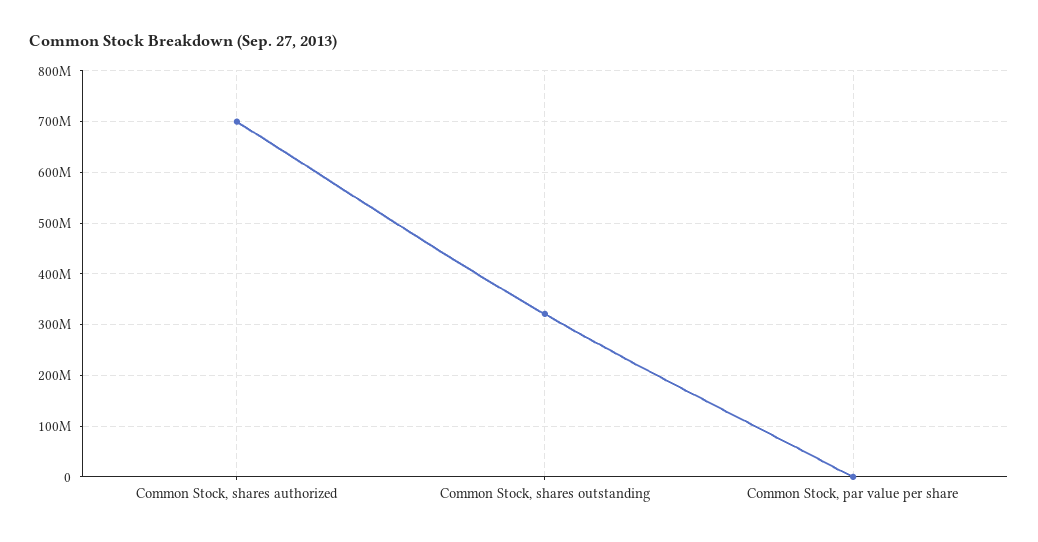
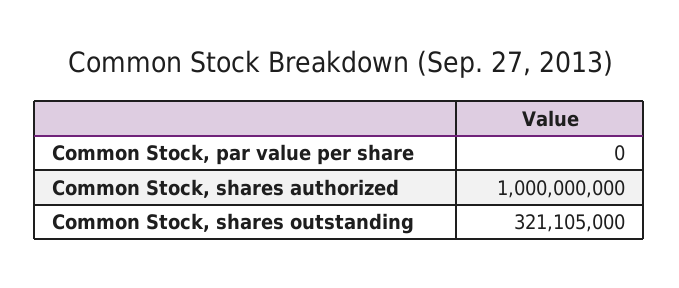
Common Stock, shares authorized: 700000000 -> 1000000000

